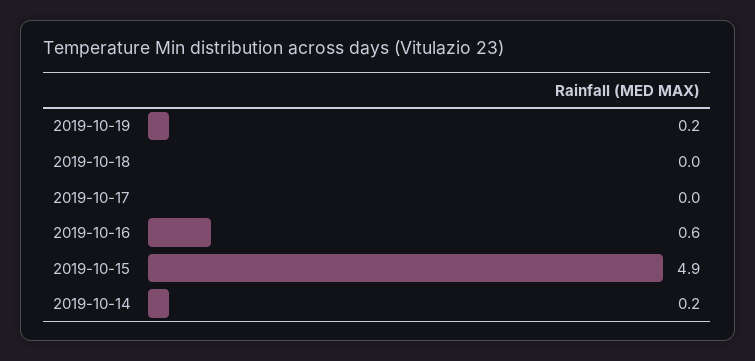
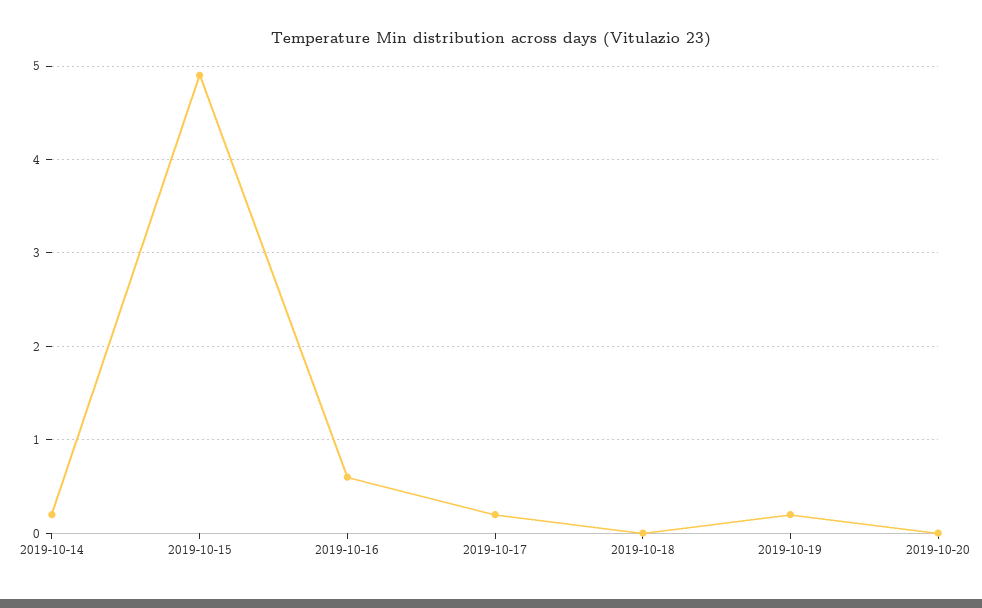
2019-10-17: 0 -> 0.2
2019-10-20: none -> 0

